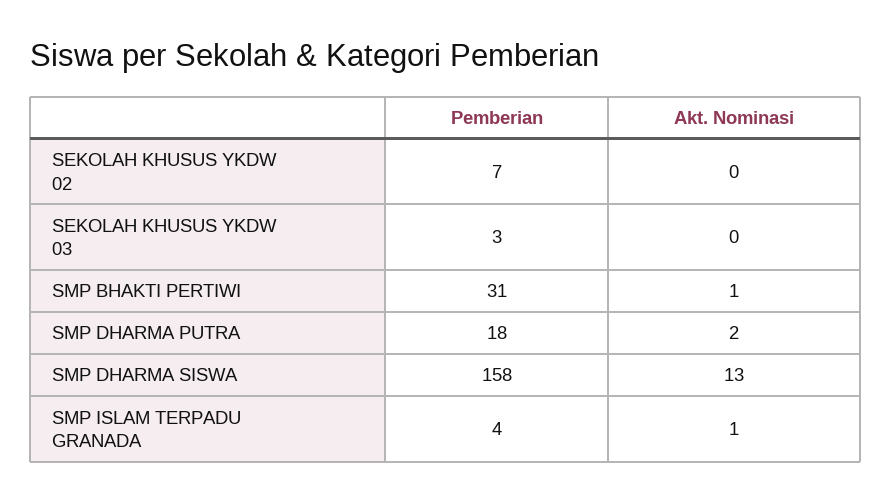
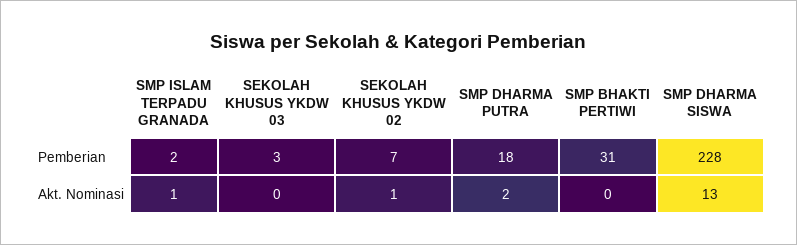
Akt. Nominasi, SEKOLAH KHUSUS YKDW 02: 0 -> 1
Akt. Nominasi, SMP BHAKTI PERTIWI: 1 -> 0
Pemberian, SMP DHARMA SISWA: 158 -> 228
Pemberian, SMP ISLAM TERPADU GRANADA: 4 -> 2

